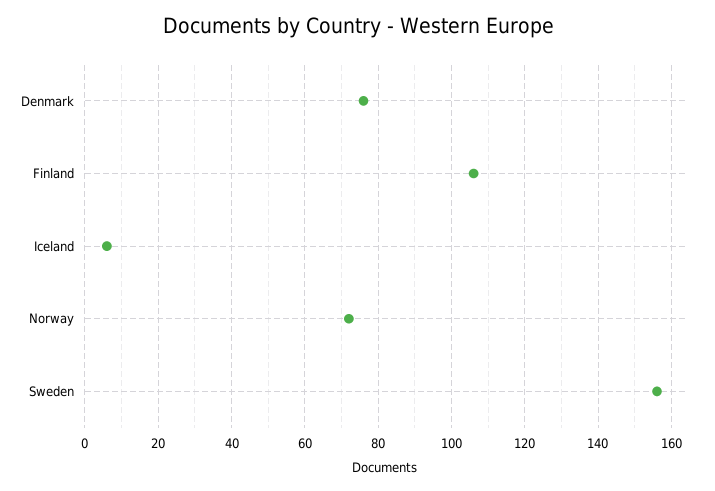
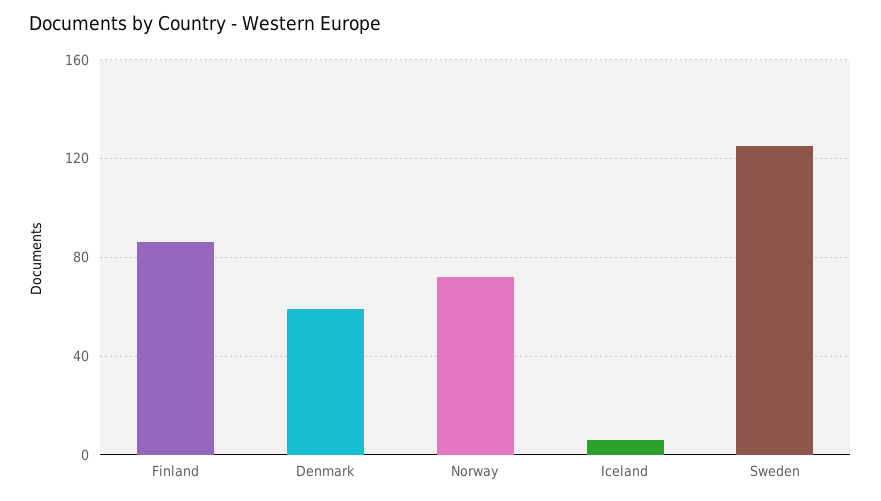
Denmark: 75 -> 60
Finland: 105 -> 85
Sweden: 155 -> 125

